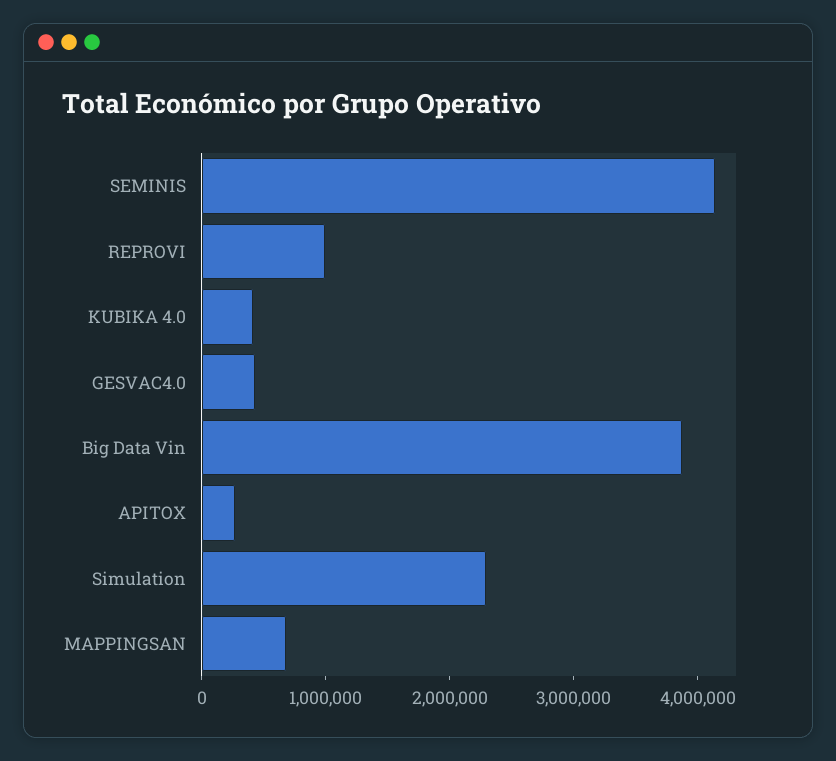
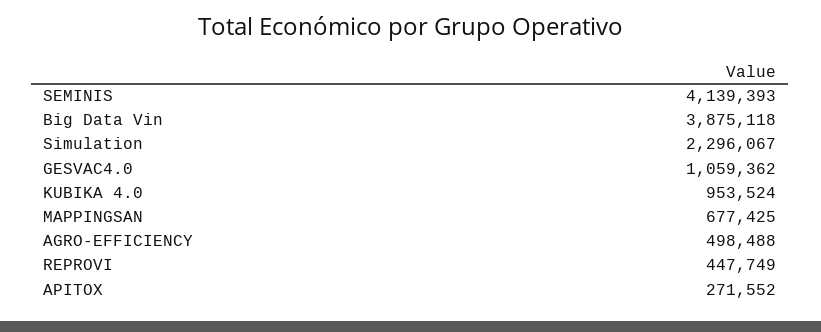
REPROVI: 1000000 -> 447749
KUBIKA 4.0: 400000 -> 953524
GESVAC4.0: 400000 -> 1059362
AGRO-EFFICIENCY: none -> 498488

